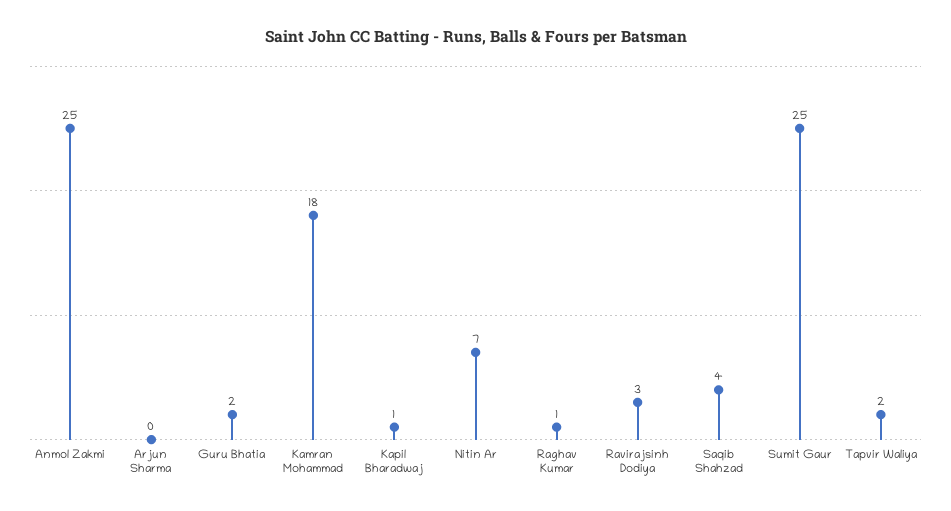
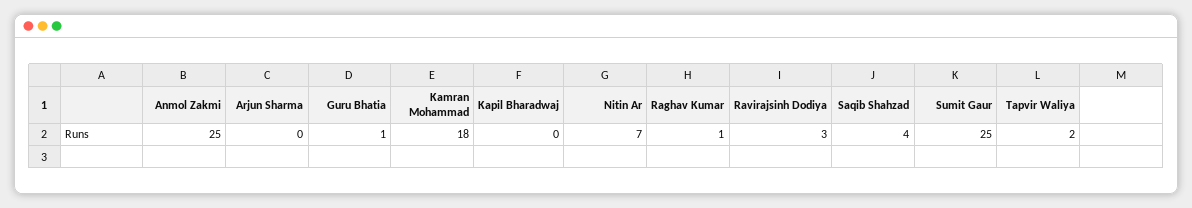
Guru Bhatia: 2 -> 1
Kapil Bharadwaj: 1 -> 0

